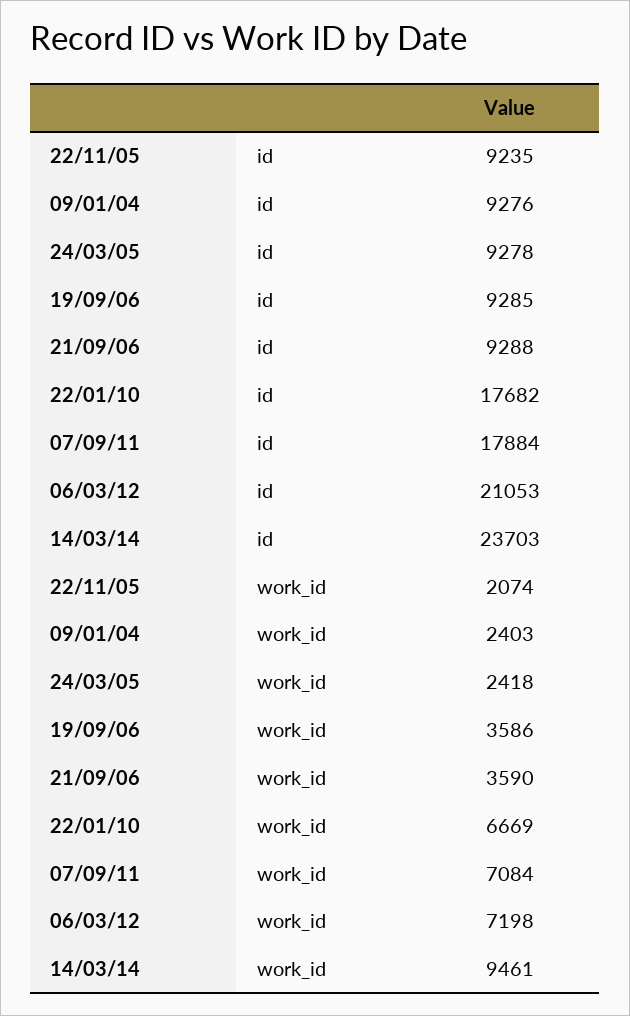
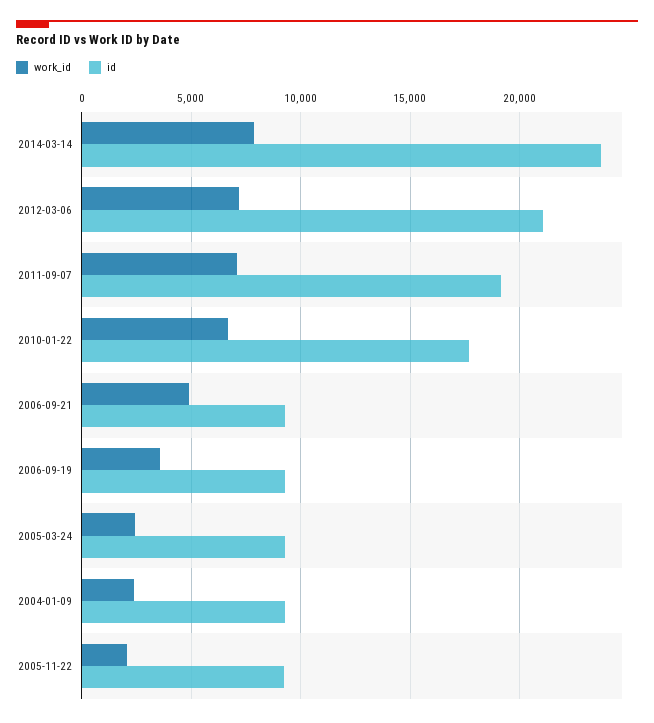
id, 07/09/11: 17884 -> 19000
work_id, 21/09/06: 3590 -> 5000
work_id, 14/03/14: 9461 -> 8000

